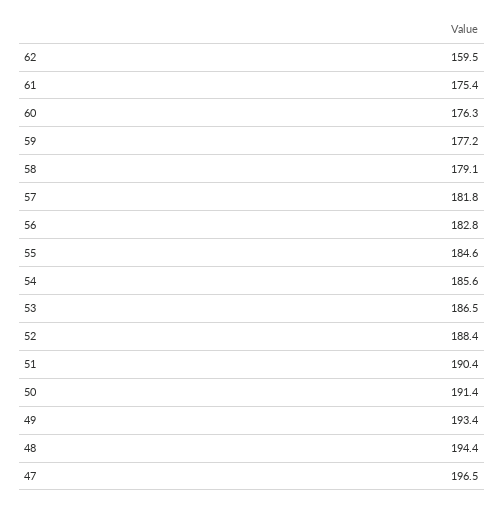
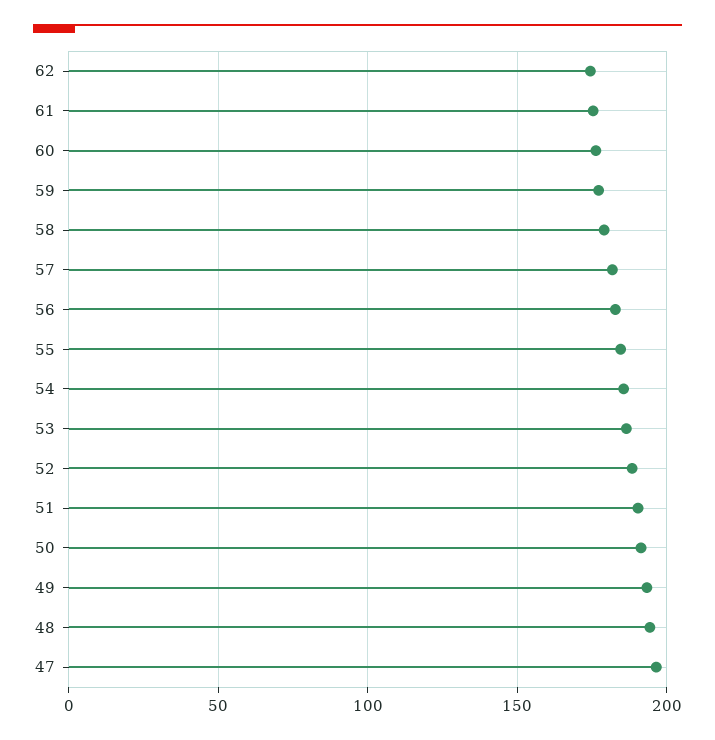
62: 159.5 -> 175

